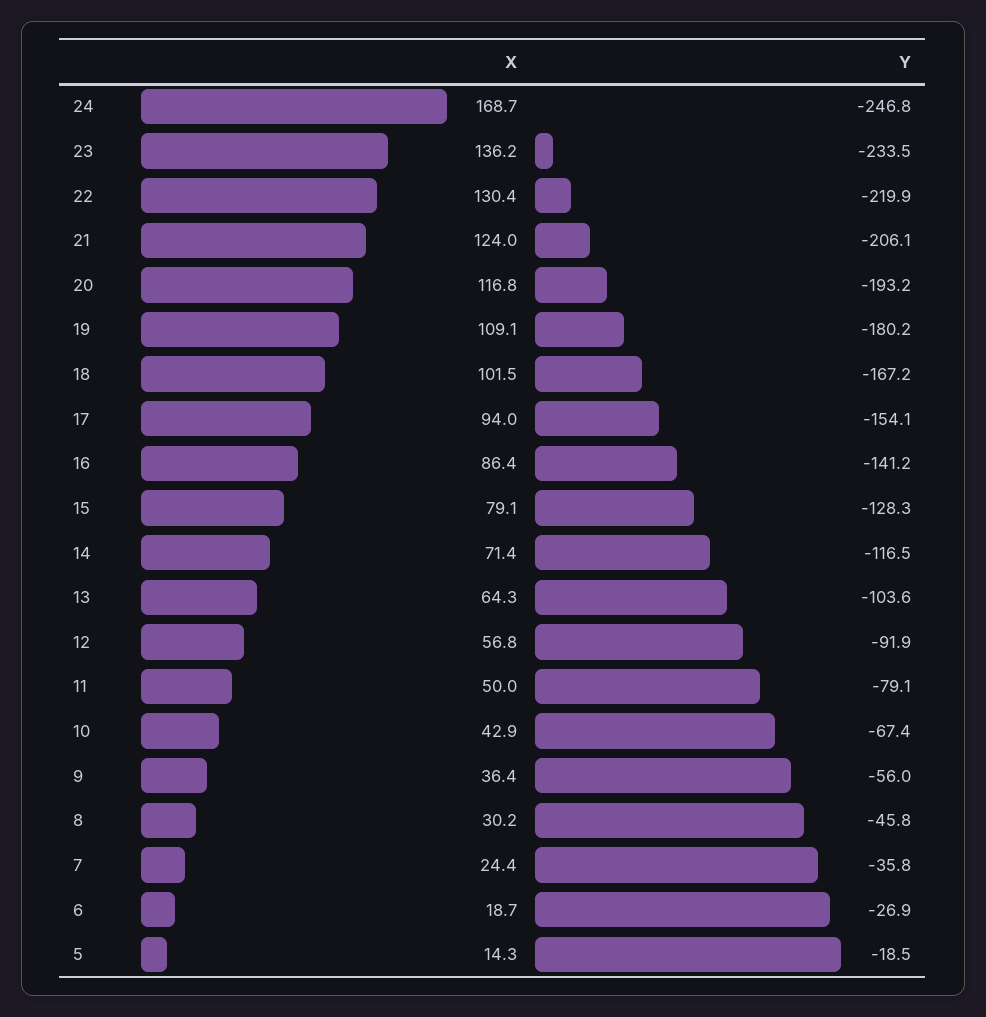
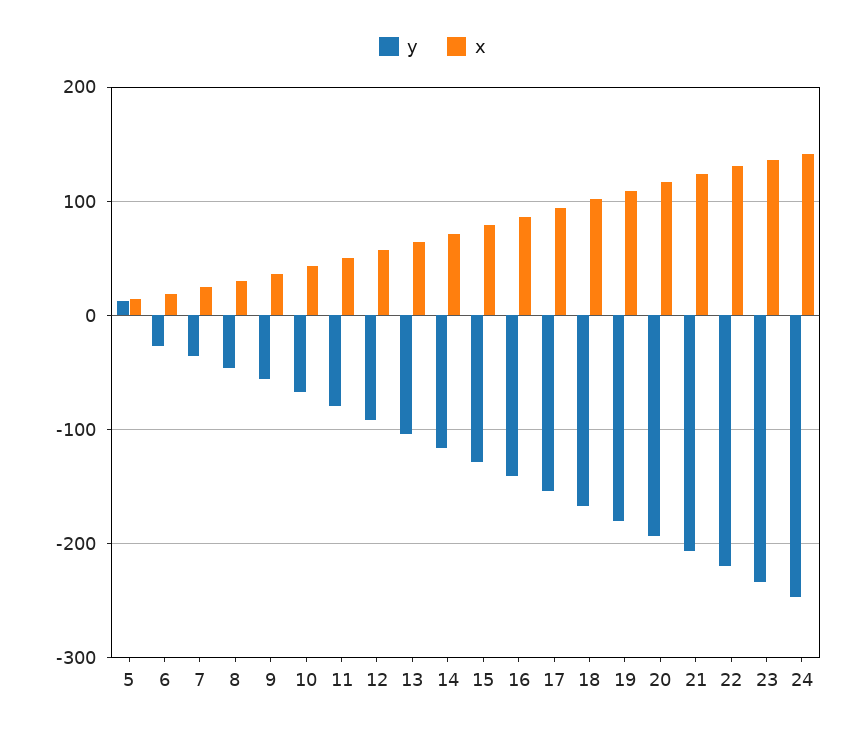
X, 24: 168.7 -> 140
Y, 5: -18.5 -> 10

